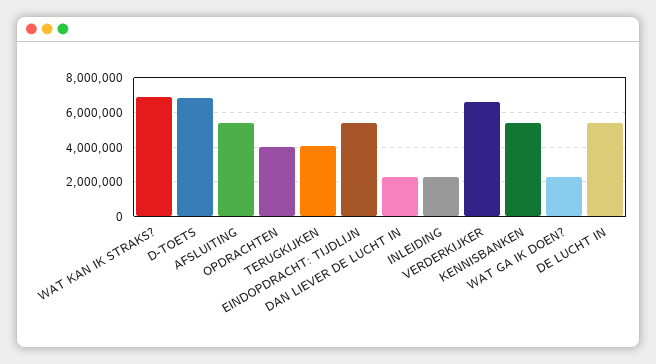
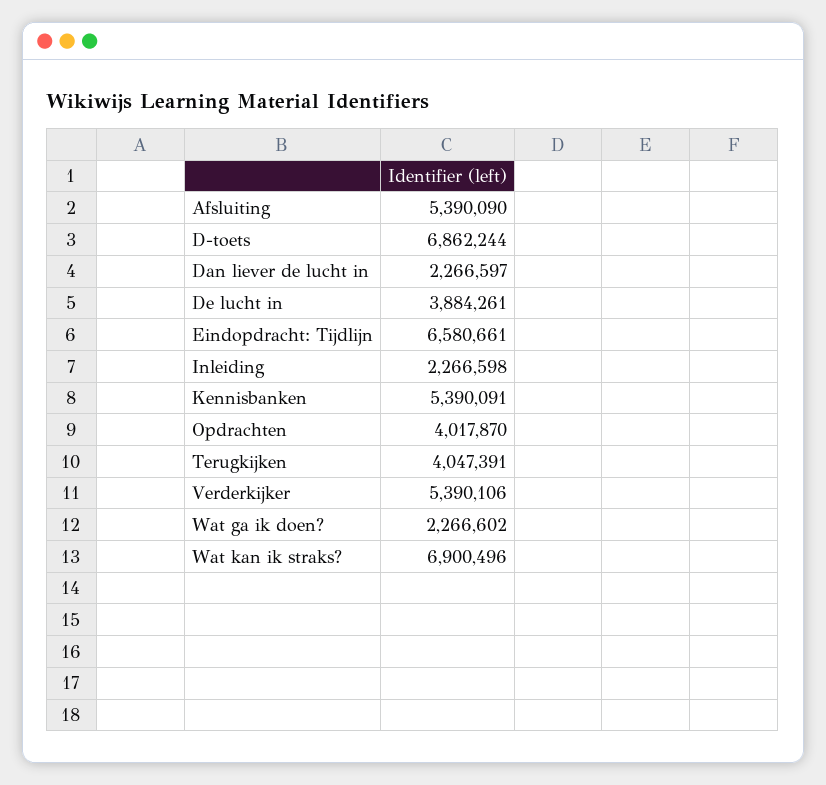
EINDOPDRACHT: TIJDLIJN: 5500000 -> 6580661
VERDERKIJKER: 6500000 -> 5390106
DE LUCHT IN: 5500000 -> 3884261

